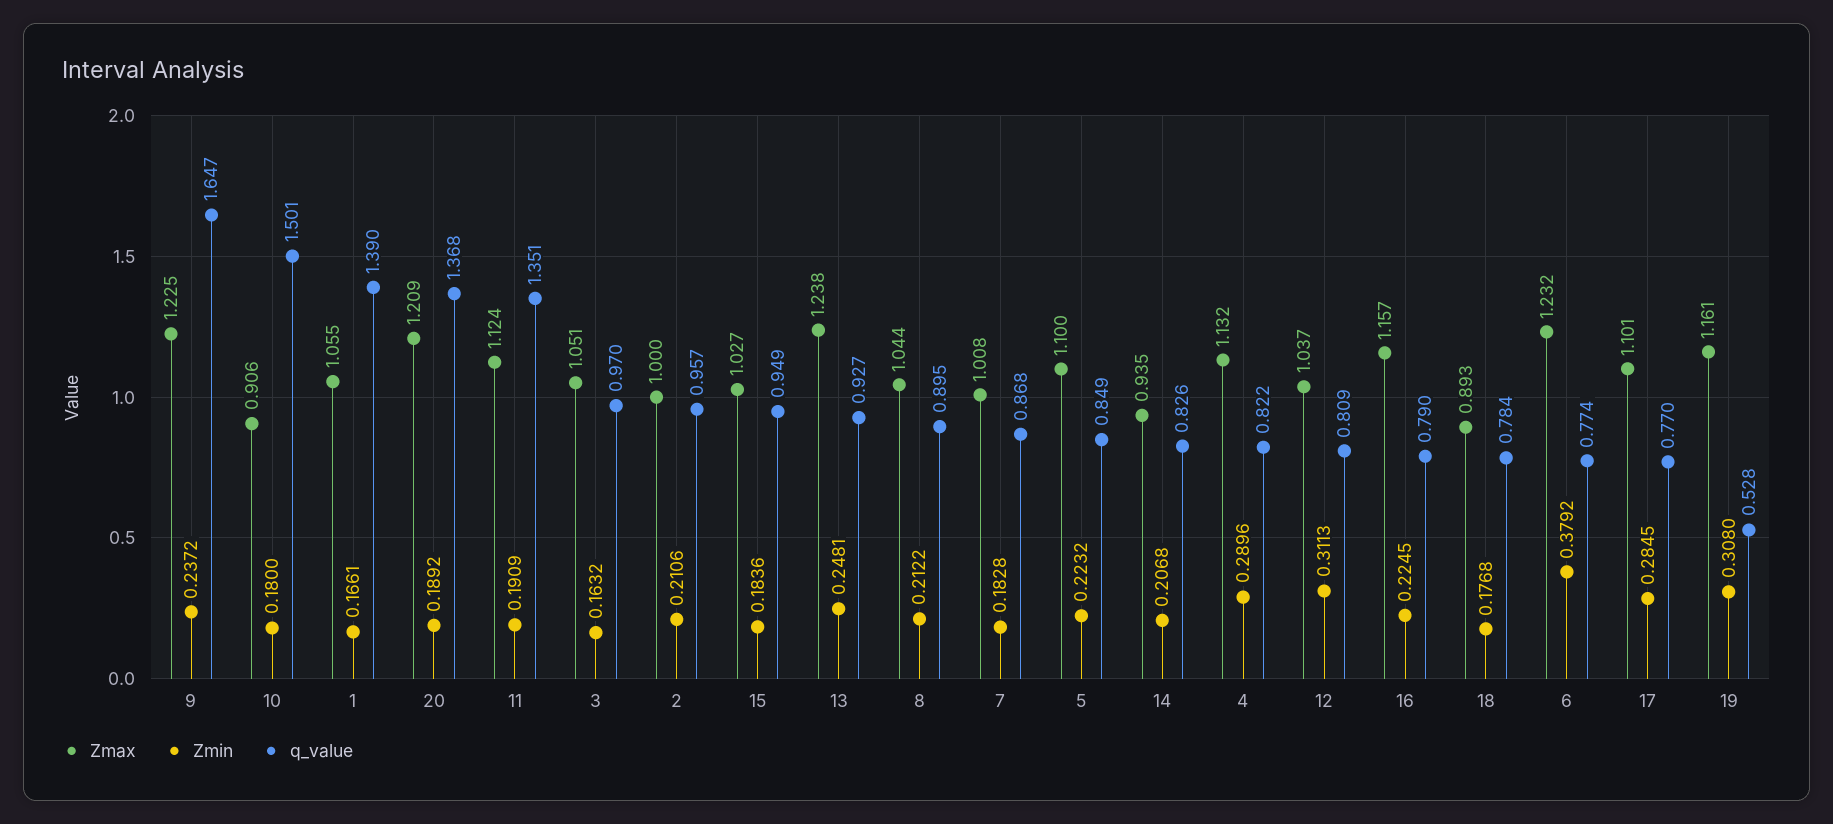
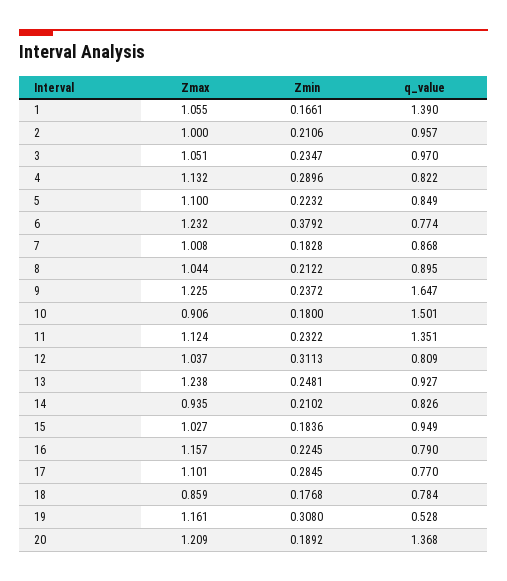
Zmin, 11: 0.1909 -> 0.2322
Zmin, 3: 0.1632 -> 0.2347
Zmin, 14: 0.2068 -> 0.2102
Zmax, 18: 0.893 -> 0.859

